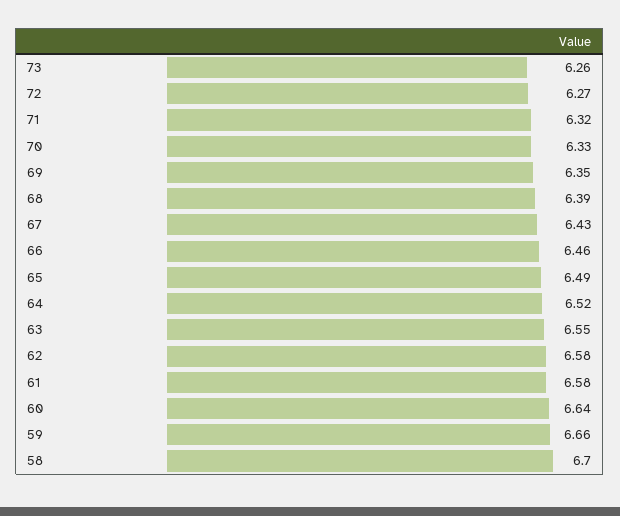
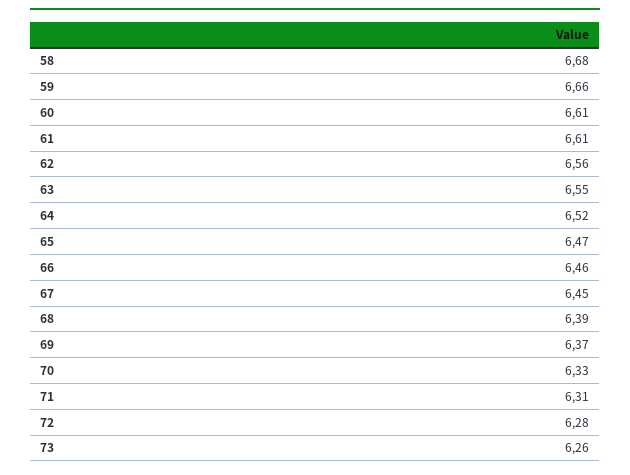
72: 6.27 -> 6.28
71: 6.32 -> 6.31
69: 6.35 -> 6.37
67: 6.43 -> 6.45
65: 6.49 -> 6.47
62: 6.58 -> 6.56
61: 6.58 -> 6.61
60: 6.64 -> 6.61
58: 6.7 -> 6.68

